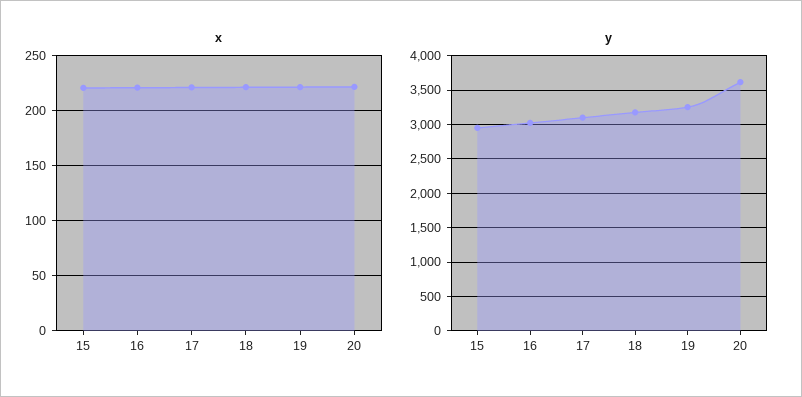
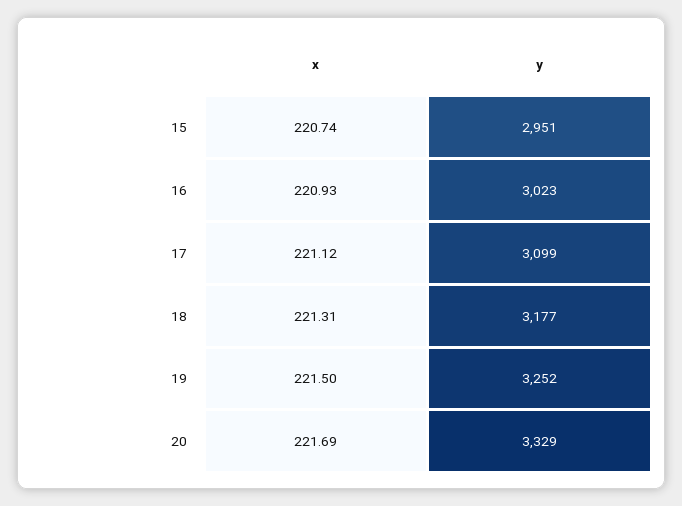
y, 20: 3600 -> 3329

